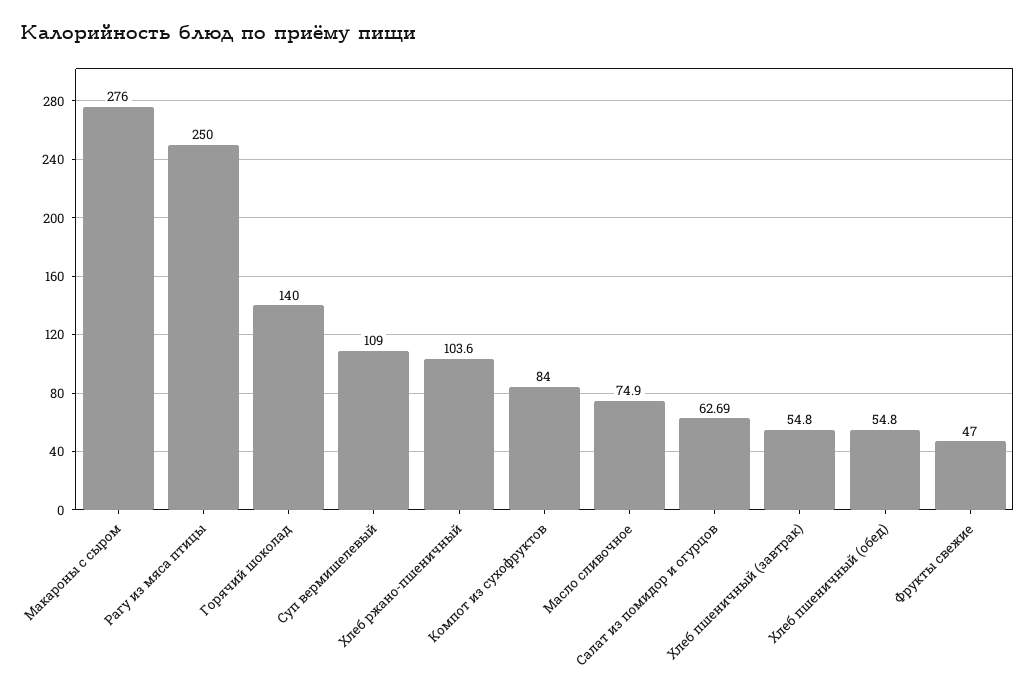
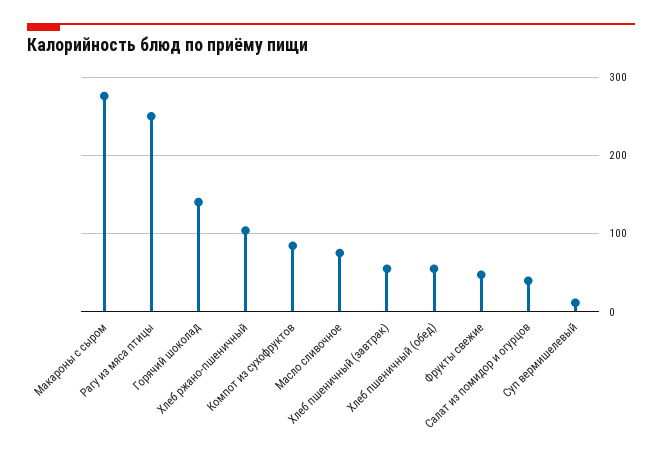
Суп вермишелевый: 109 -> 10
Салат из помидор и огурцов: 62.69 -> 40

